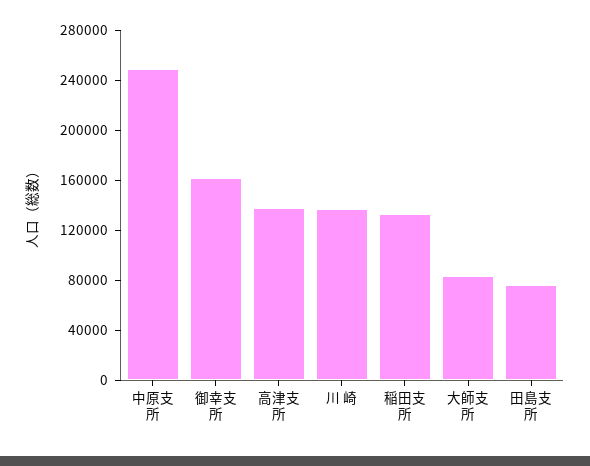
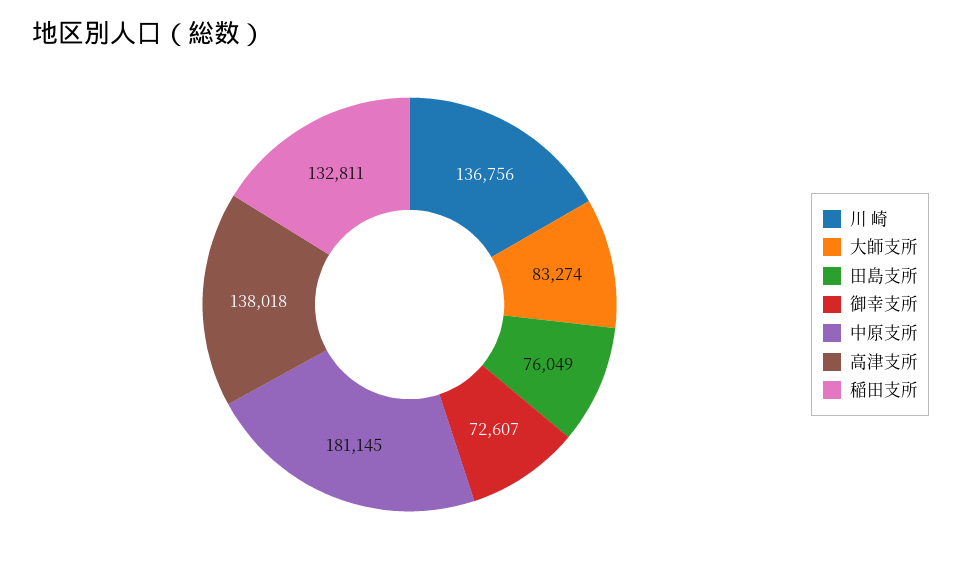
中原支所: 250000 -> 181145
御幸支所: 160000 -> 72607

